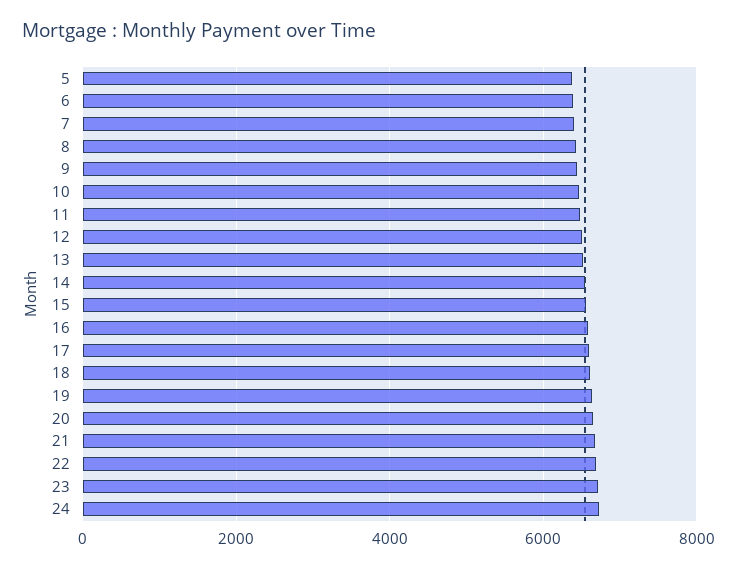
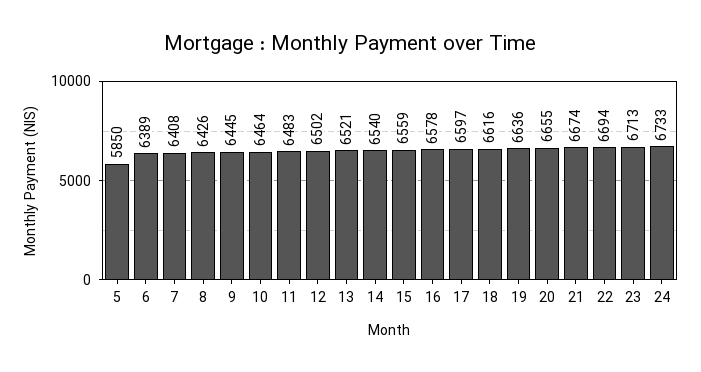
5: 6400 -> 5850

